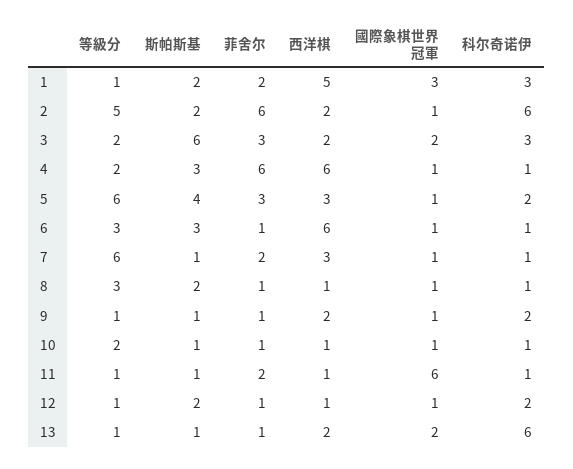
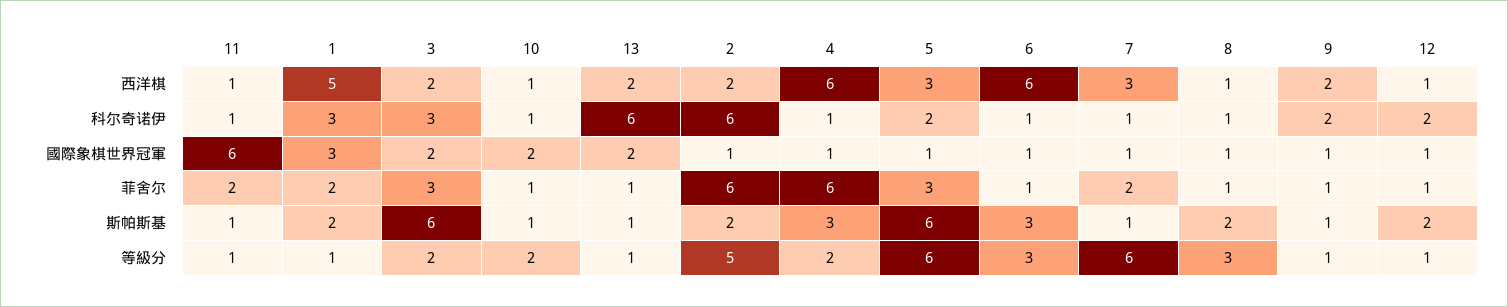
斯帕斯基, 5: 4 -> 6
國際象棋世界冠軍, 10: 1 -> 2

